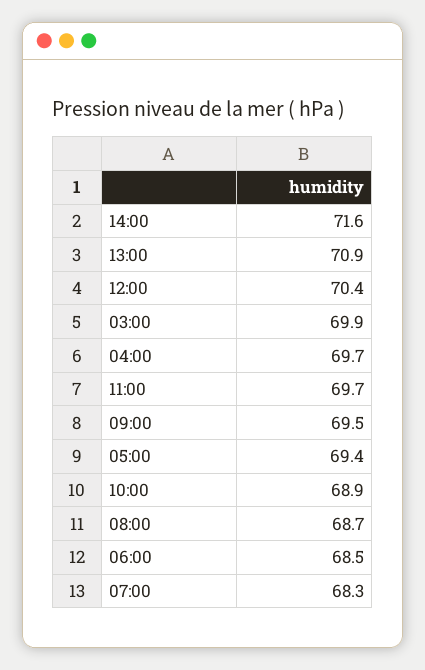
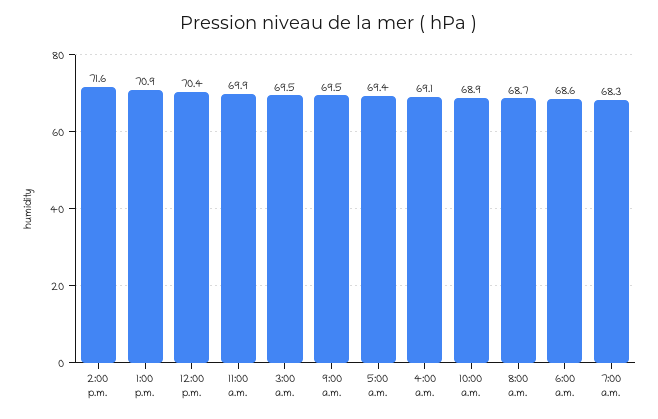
03:00: 69.9 -> 69.5
04:00: 69.7 -> 69.1
11:00: 69.7 -> 69.9
06:00: 68.5 -> 68.6

